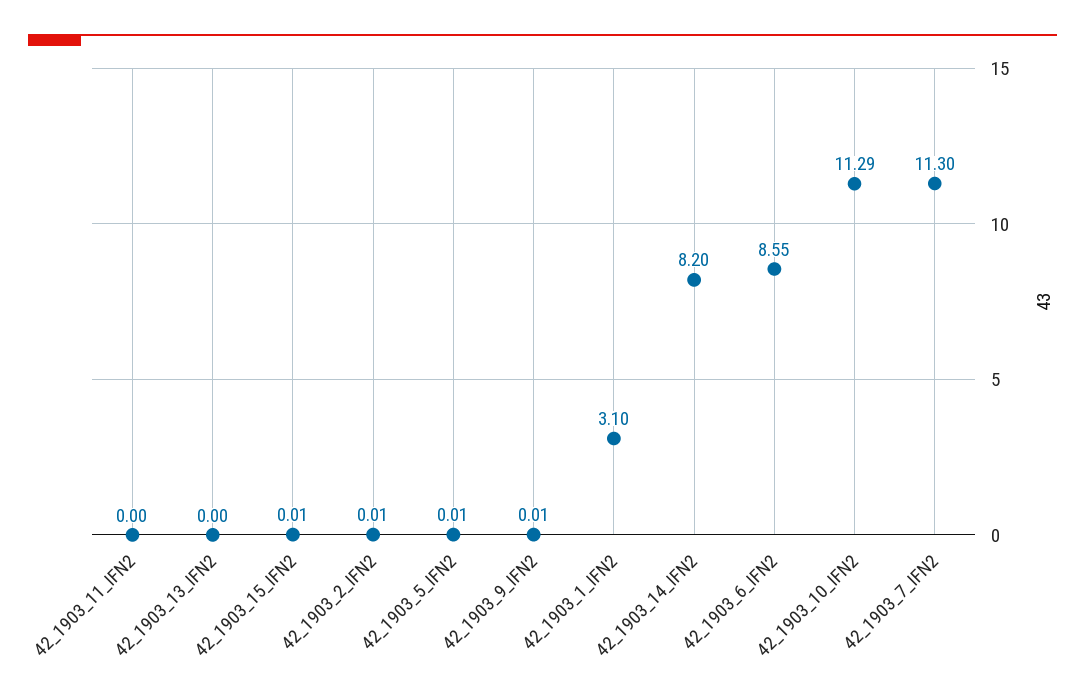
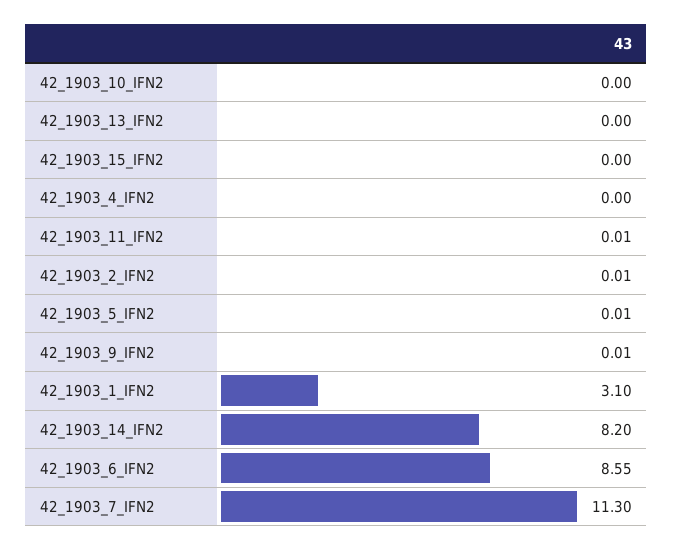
42_1903_11_IFN2: 0 -> 0.01
42_1903_15_IFN2: 0.01 -> 0
42_1903_10_IFN2: 11.29 -> 0
42_1903_4_IFN2: none -> 0

